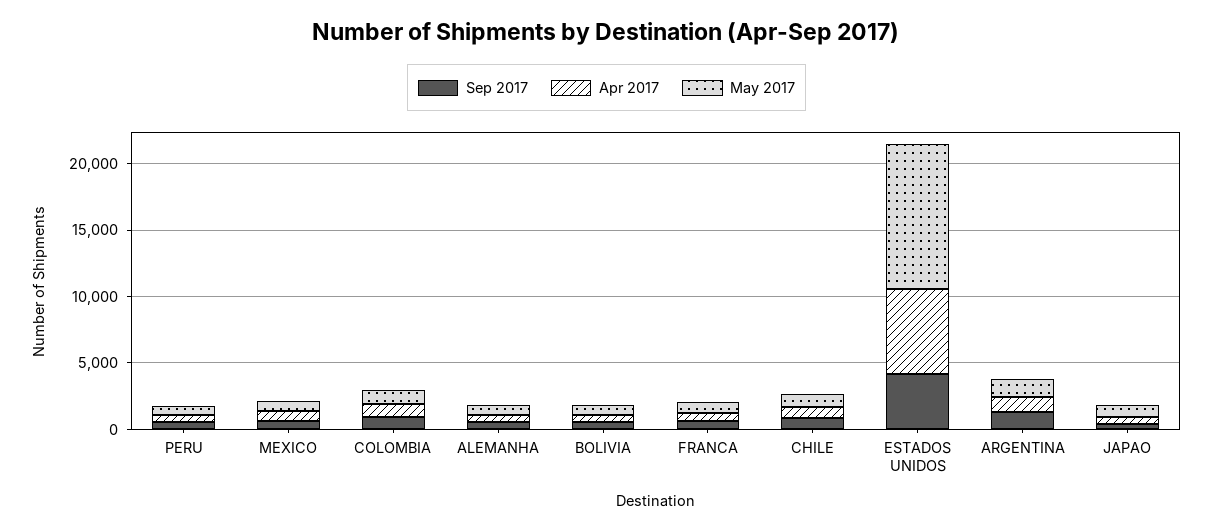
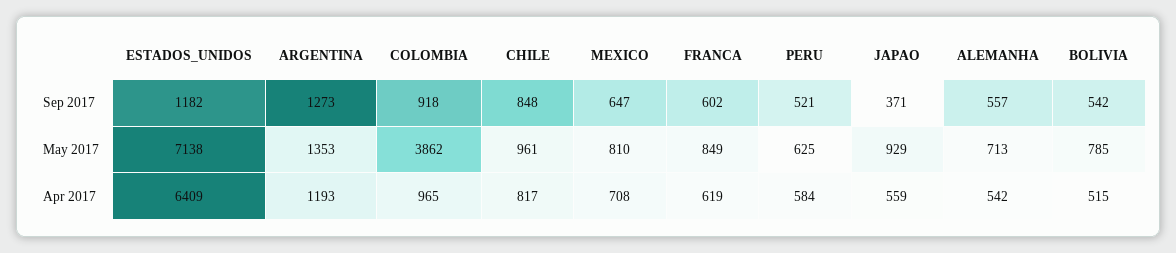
May 2017, COLOMBIA: 1000 -> 3862
Sep 2017, ESTADOS UNIDOS: 4000 -> 1182
May 2017, ESTADOS UNIDOS: 11000 -> 7138

